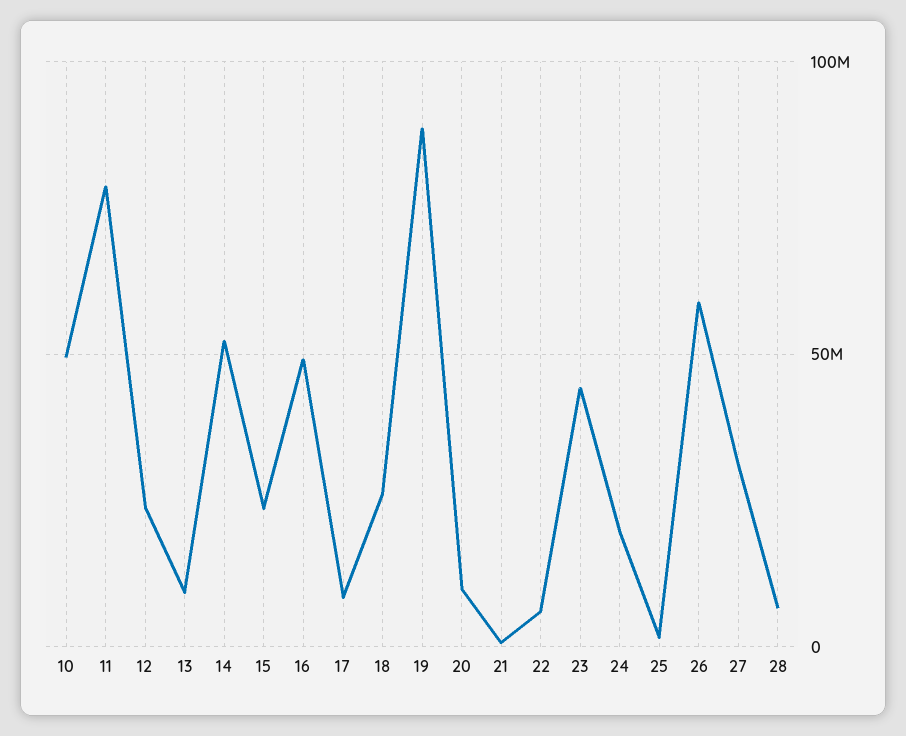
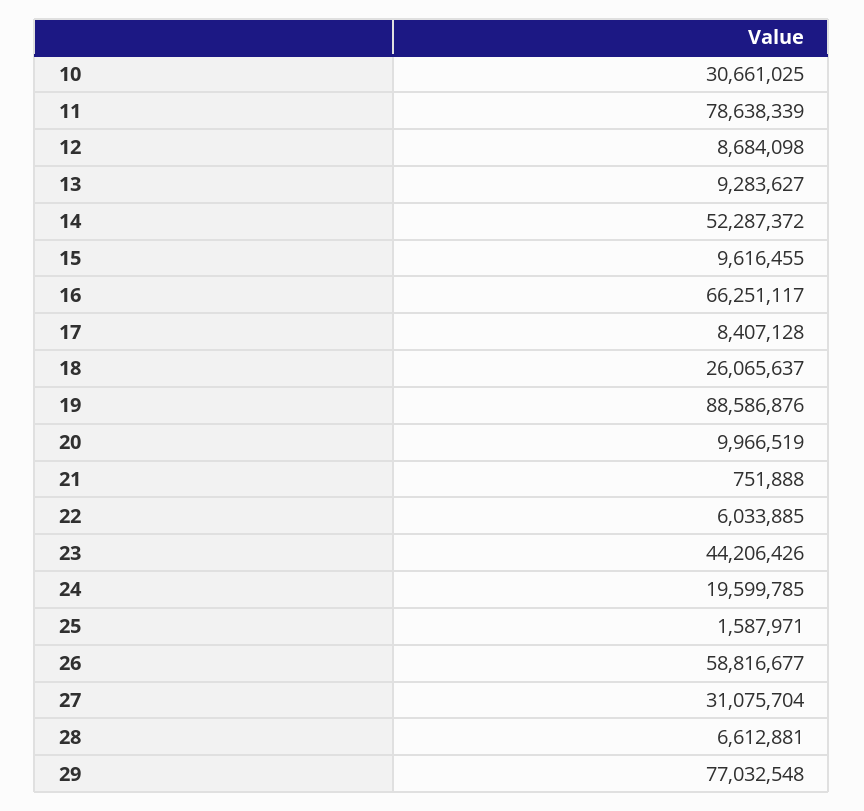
10: 50000000 -> 30661025
12: 25000000 -> 8684098
15: 25000000 -> 9616455
16: 50000000 -> 66251117
29: none -> 77032548

